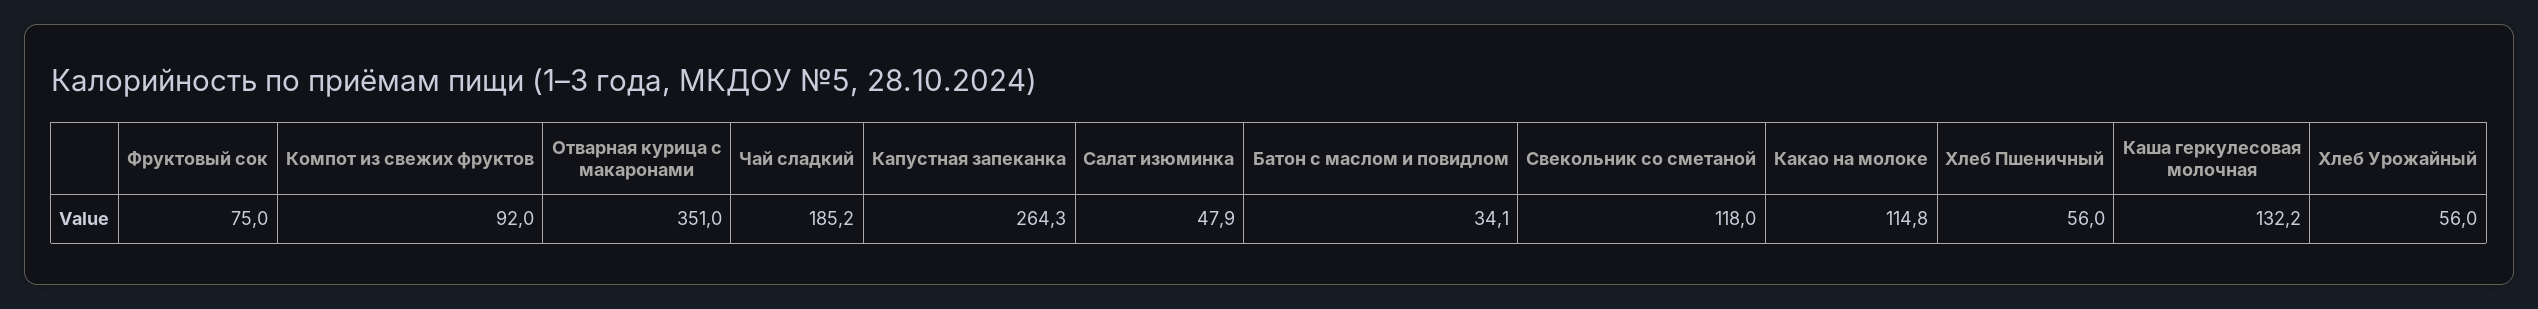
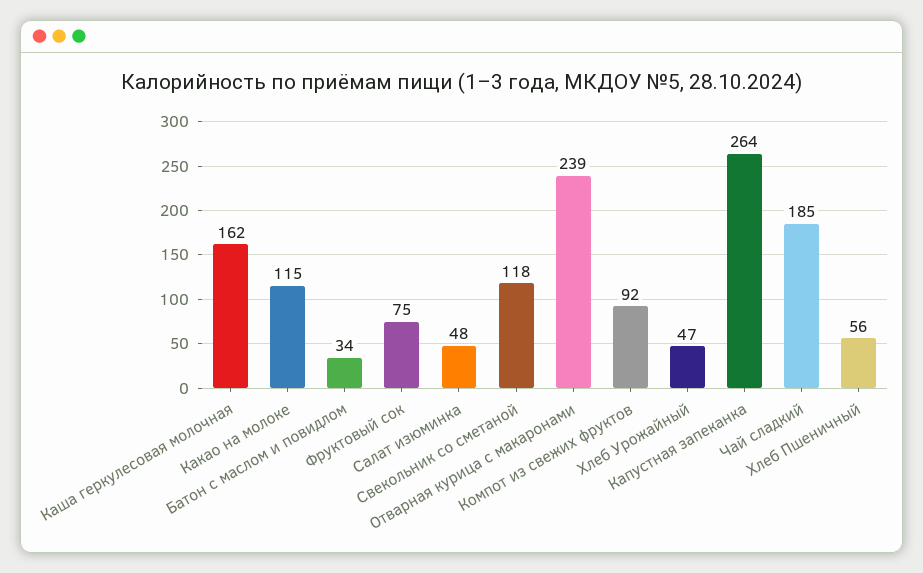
Отварная курица с макаронами: 351 -> 239
Каша геркулесовая молочная: 132.2 -> 162
Хлеб Урожайный: 56 -> 47

